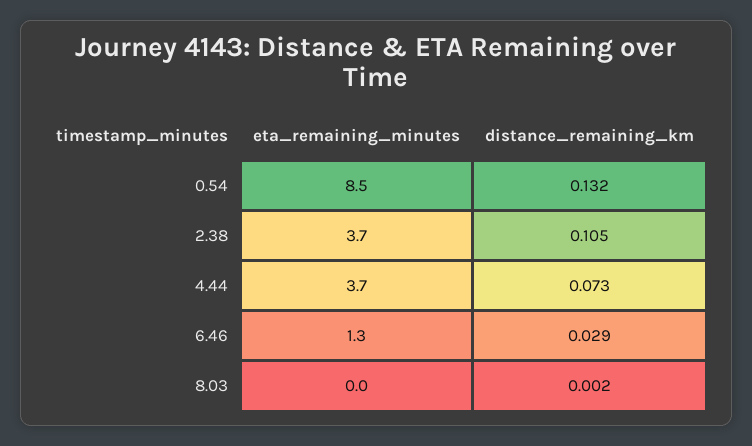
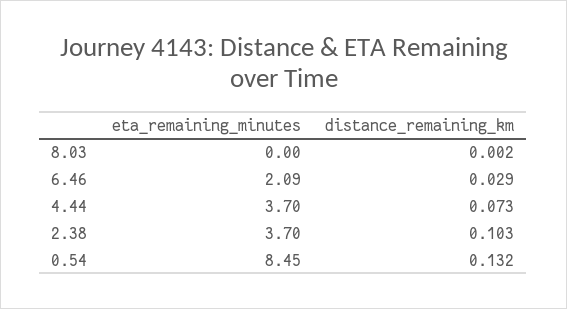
distance_remaining_km, 2.38: 0.105 -> 0.103
eta_remaining_minutes, 6.46: 1.3 -> 2.09

